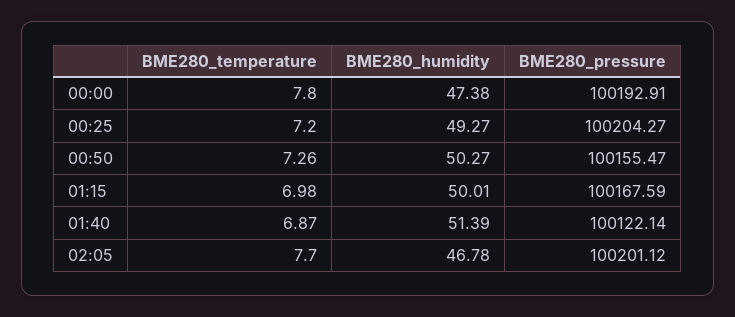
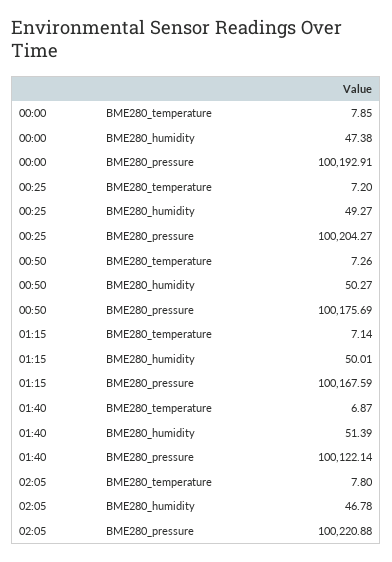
BME280_temperature, 00:00: 7.8 -> 7.85
BME280_pressure, 00:50: 100155.47 -> 100175.69
BME280_temperature, 01:15: 6.98 -> 7.14
BME280_temperature, 02:05: 7.7 -> 7.8
BME280_pressure, 02:05: 100201.12 -> 100220.88

